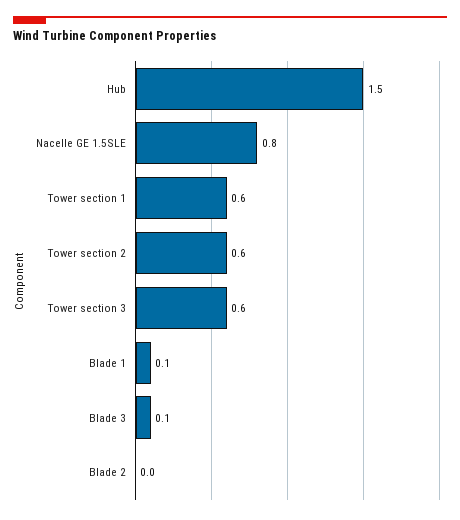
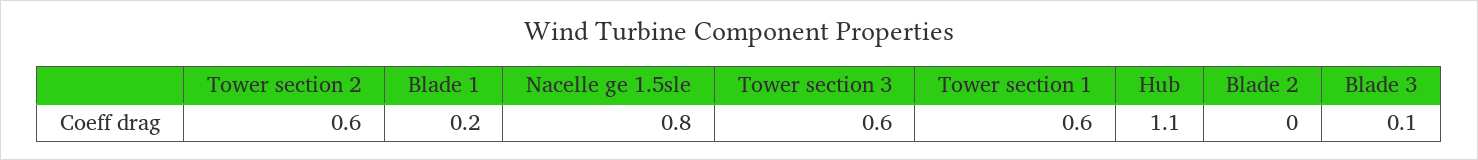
Hub: 1.5 -> 1.1
Blade 1: 0.1 -> 0.2

